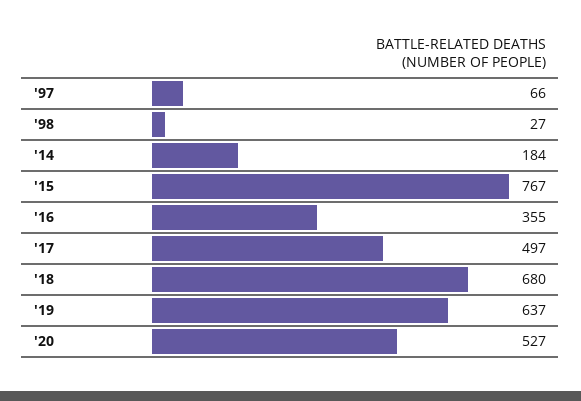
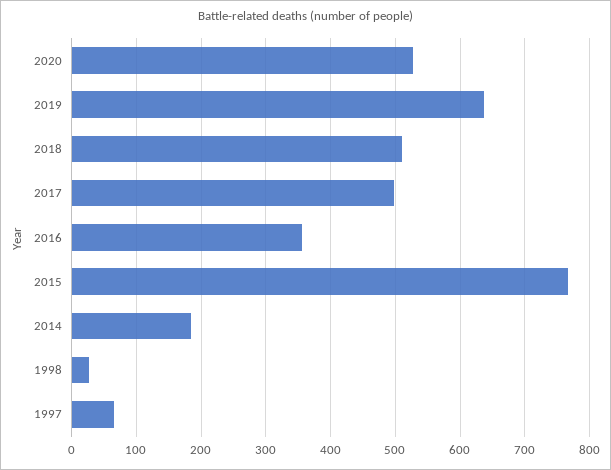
'18: 680 -> 510

